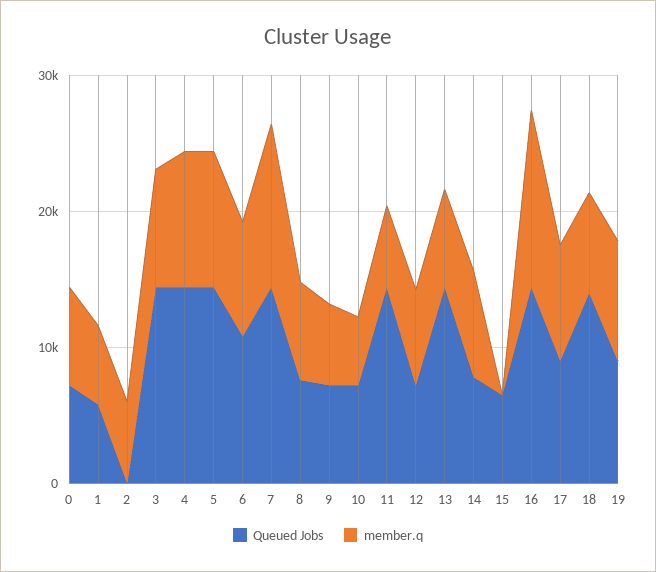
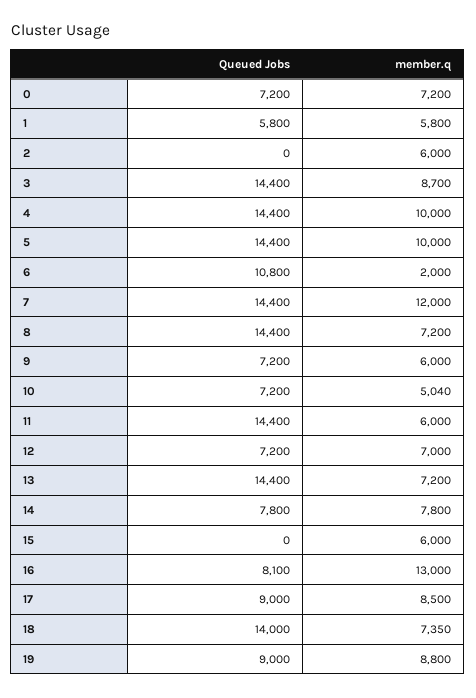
member.q, 6: 8000 -> 2000
Queued Jobs, 8: 8000 -> 14400
Queued Jobs, 15: 6000 -> 0
member.q, 15: 0 -> 6000
Queued Jobs, 16: 14000 -> 8100

